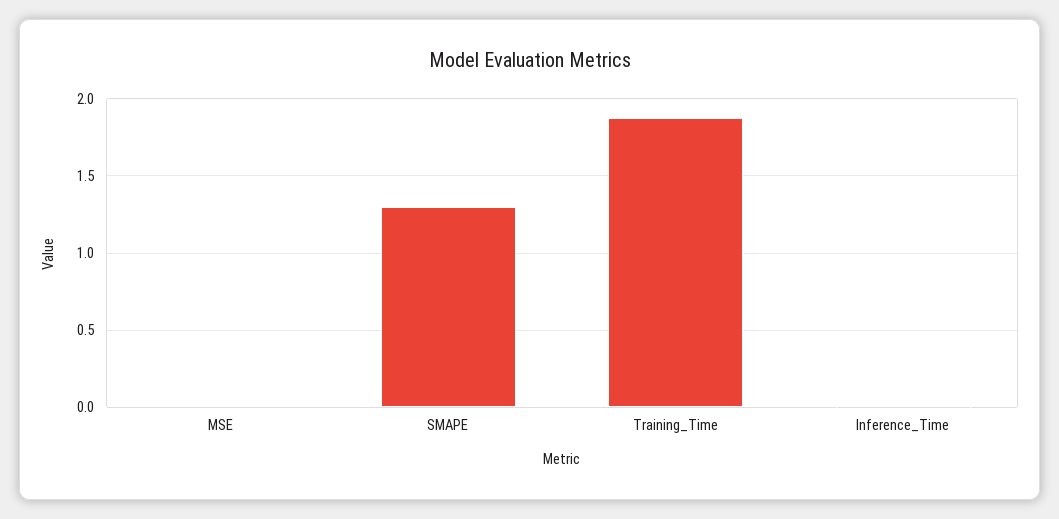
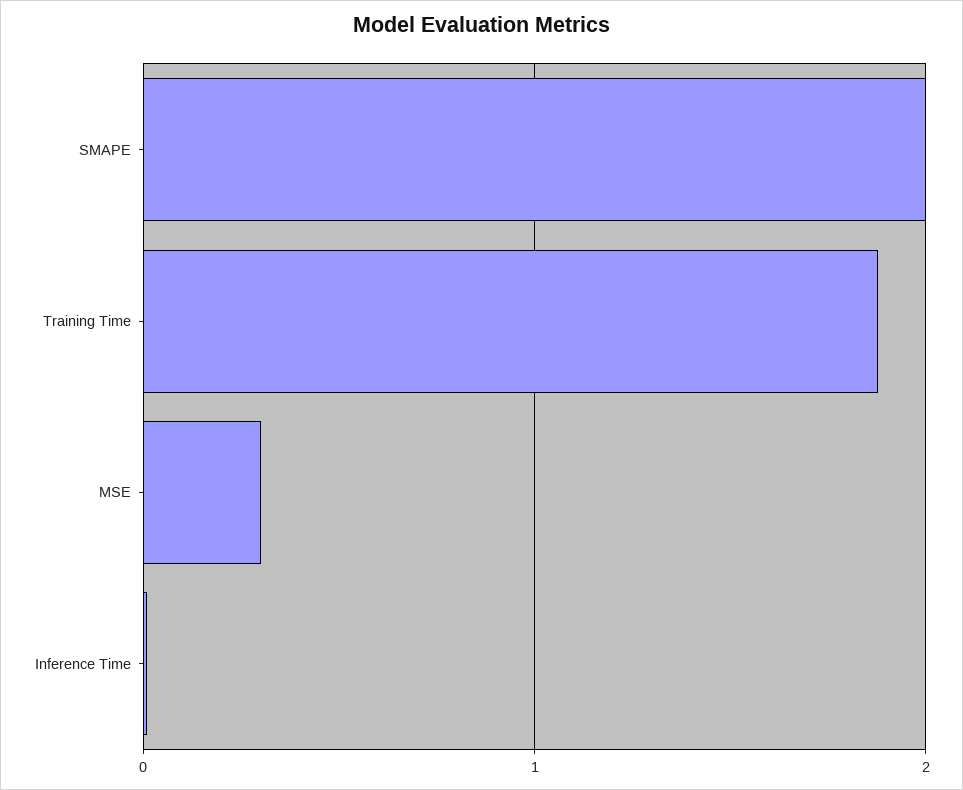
MSE: 0 -> 0.3
SMAPE: 1.3 -> 2

